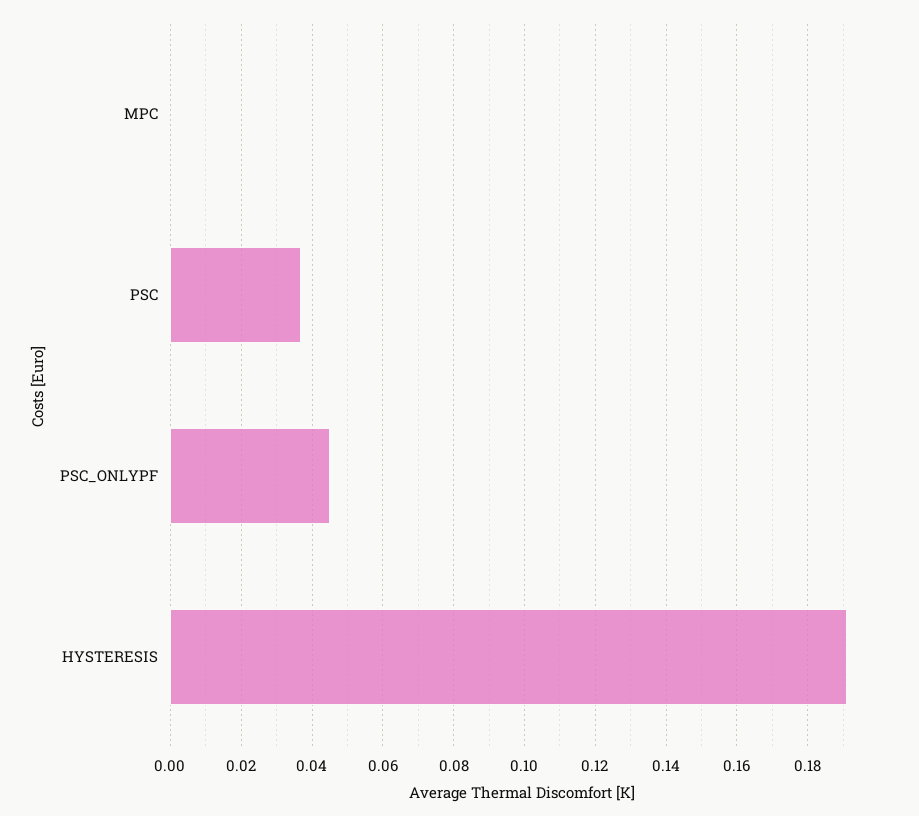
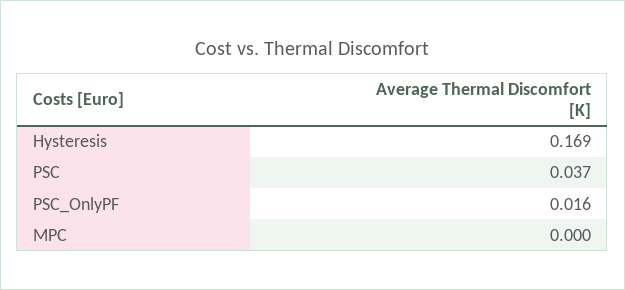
PSC_ONLYPF: 0.045 -> 0.016
HYSTERESIS: 0.19 -> 0.169

